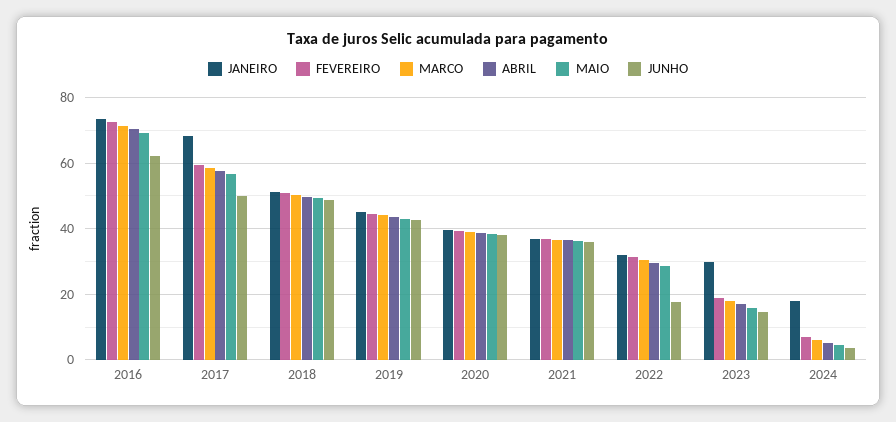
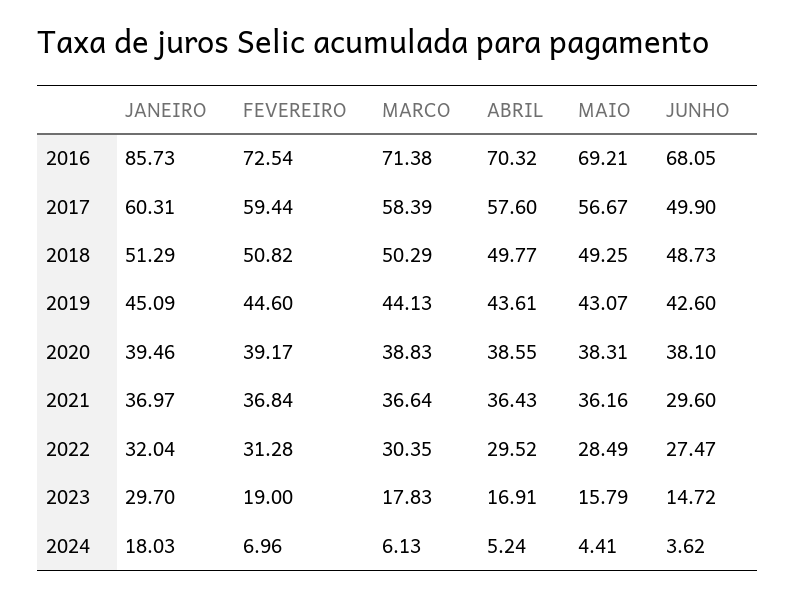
JANEIRO, 2016: 74 -> 85.73
JUNHO, 2016: 62 -> 68.05
JANEIRO, 2017: 68 -> 60.31
JUNHO, 2021: 36 -> 29.6
JUNHO, 2022: 18 -> 27.47

